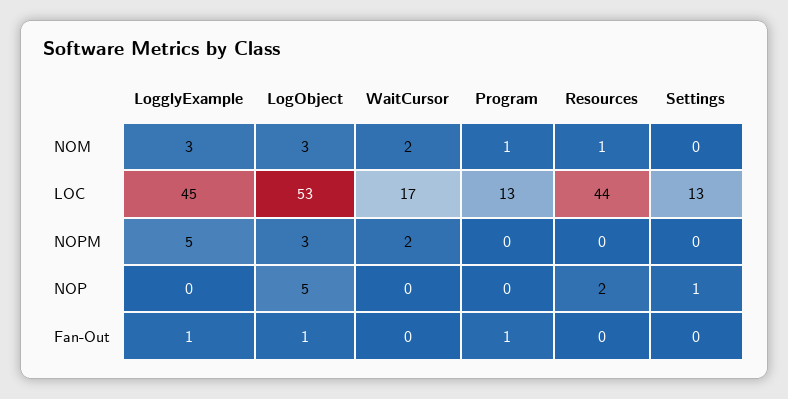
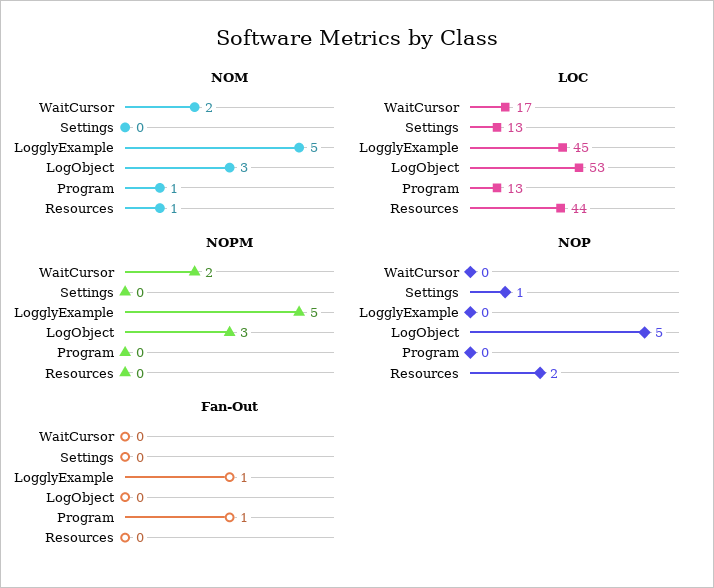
NOM, LogglyExample: 3 -> 5
Fan-Out, LogObject: 1 -> 0

